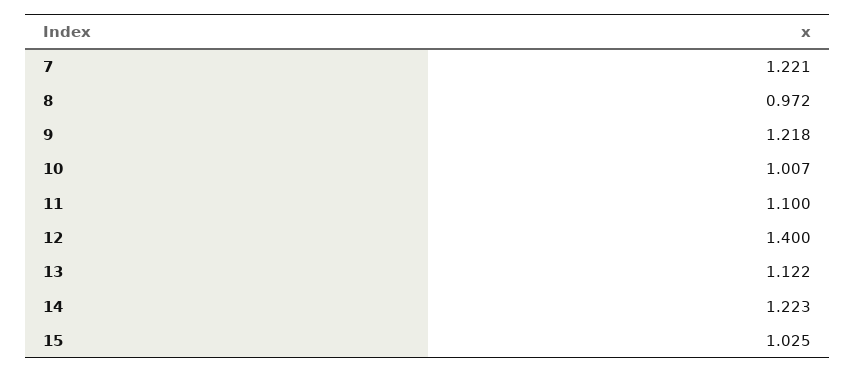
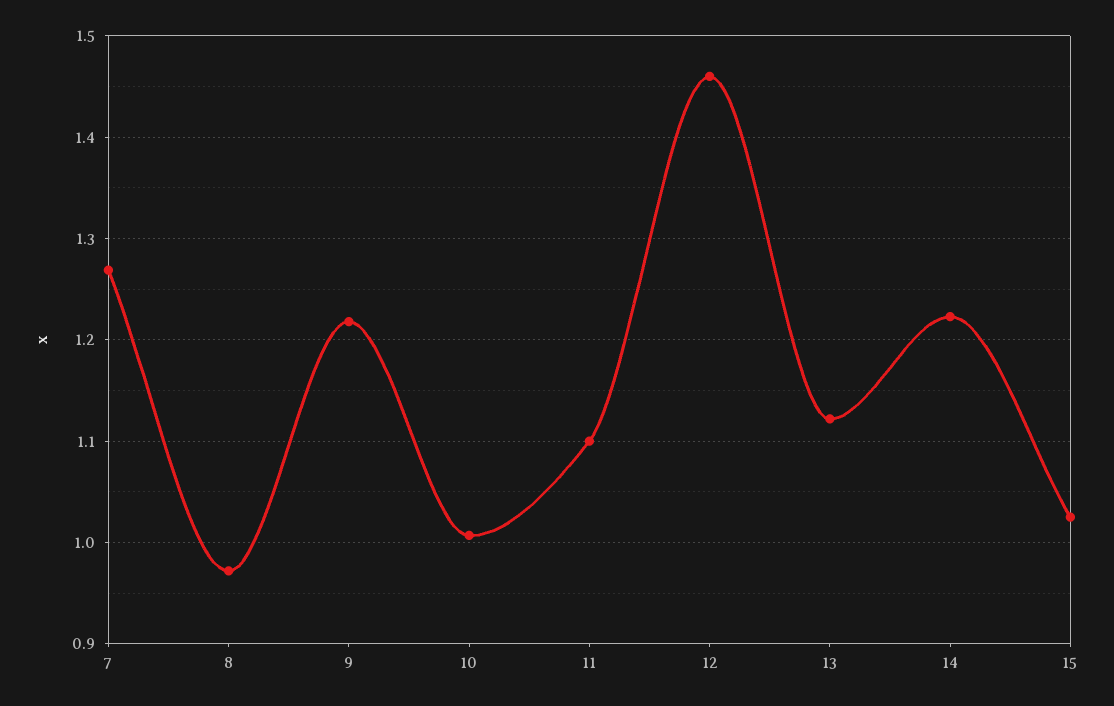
7: 1.221 -> 1.27
12: 1.4 -> 1.46

